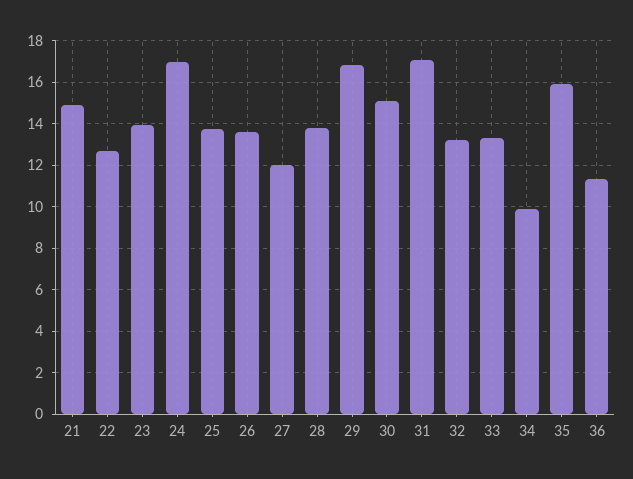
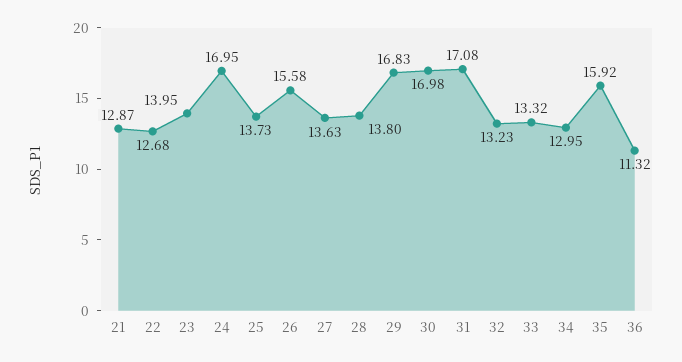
21: 15 -> 12.87
26: 13.5 -> 15.58
27: 12 -> 13.63
30: 15 -> 16.98
34: 10 -> 12.95

